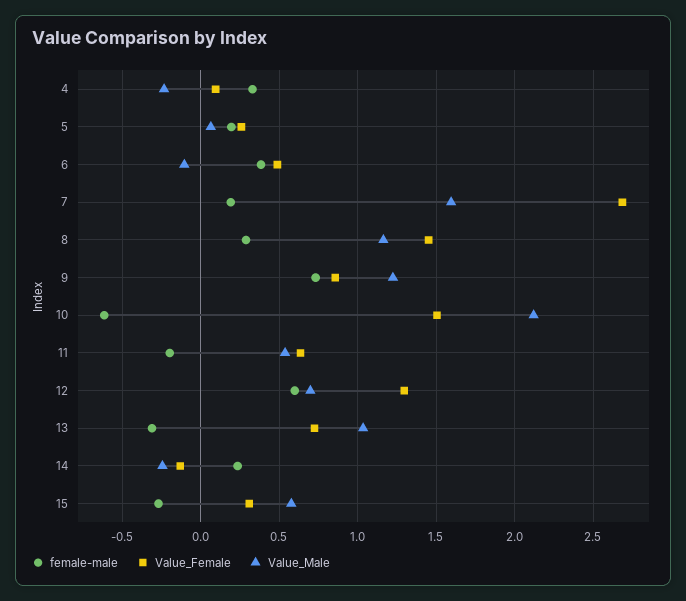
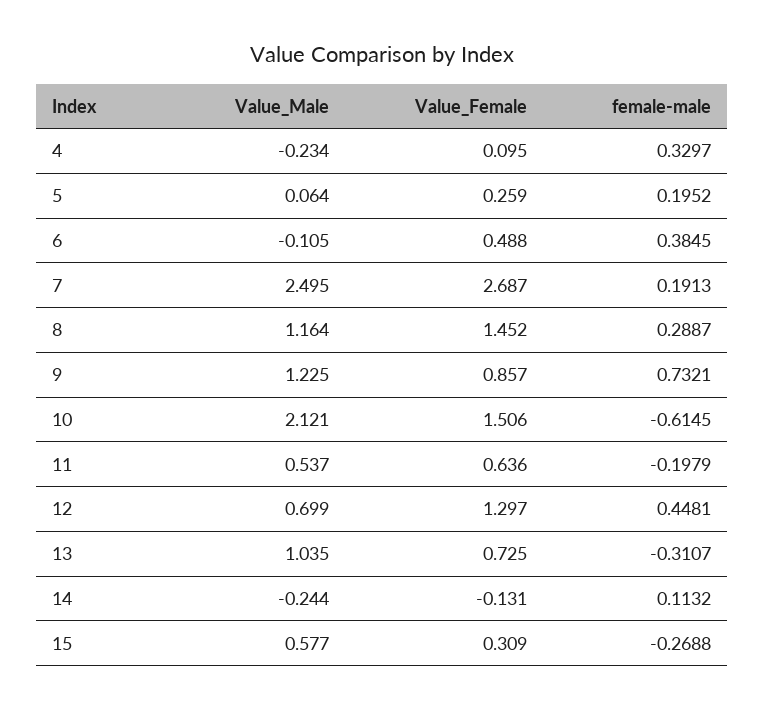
Value_Male, 7: 1.6 -> 2.495
female-male, 12: 0.6 -> 0.4481
female-male, 14: 0.25 -> 0.1132

